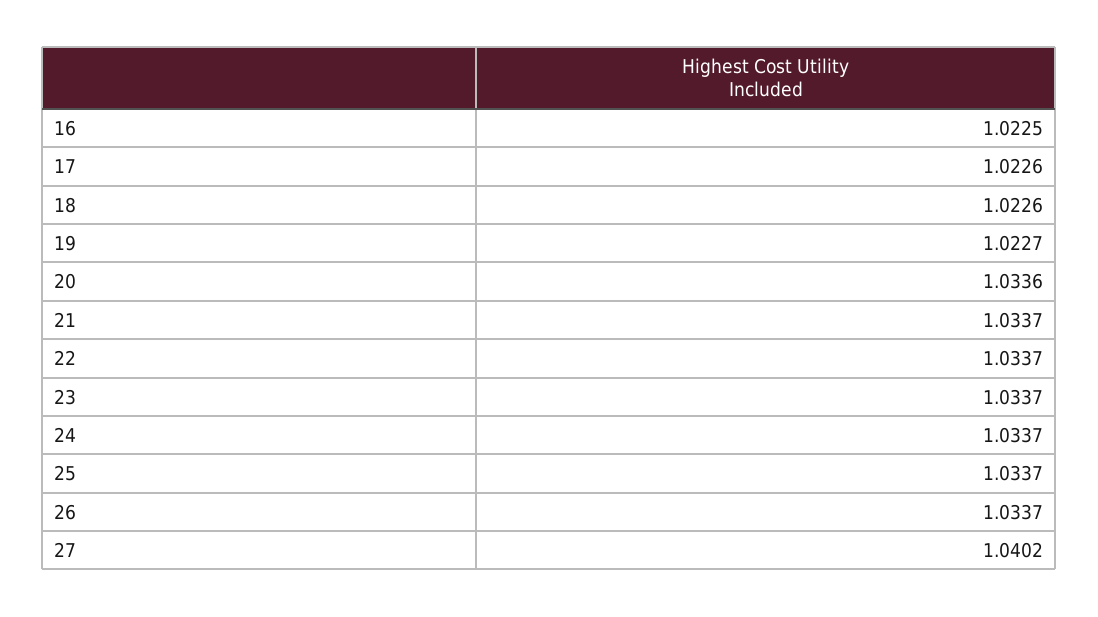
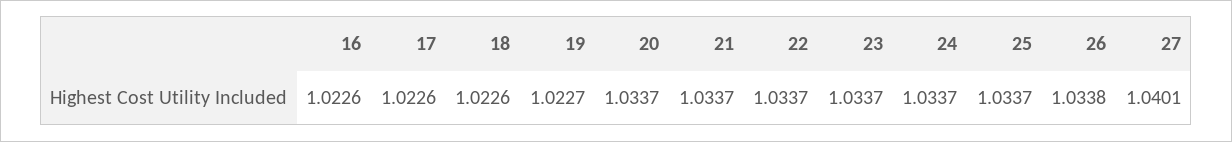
16: 1.0225 -> 1.0226
20: 1.0336 -> 1.0337
26: 1.0337 -> 1.0338
27: 1.0402 -> 1.0401

